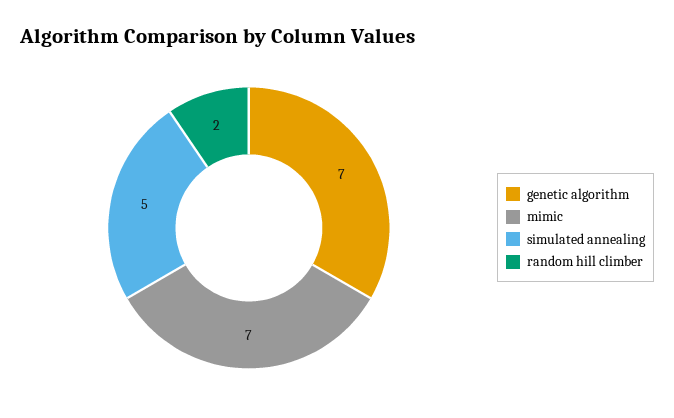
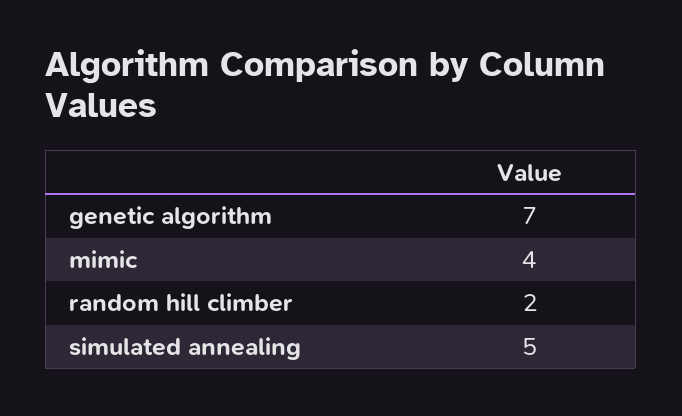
mimic: 7 -> 4

